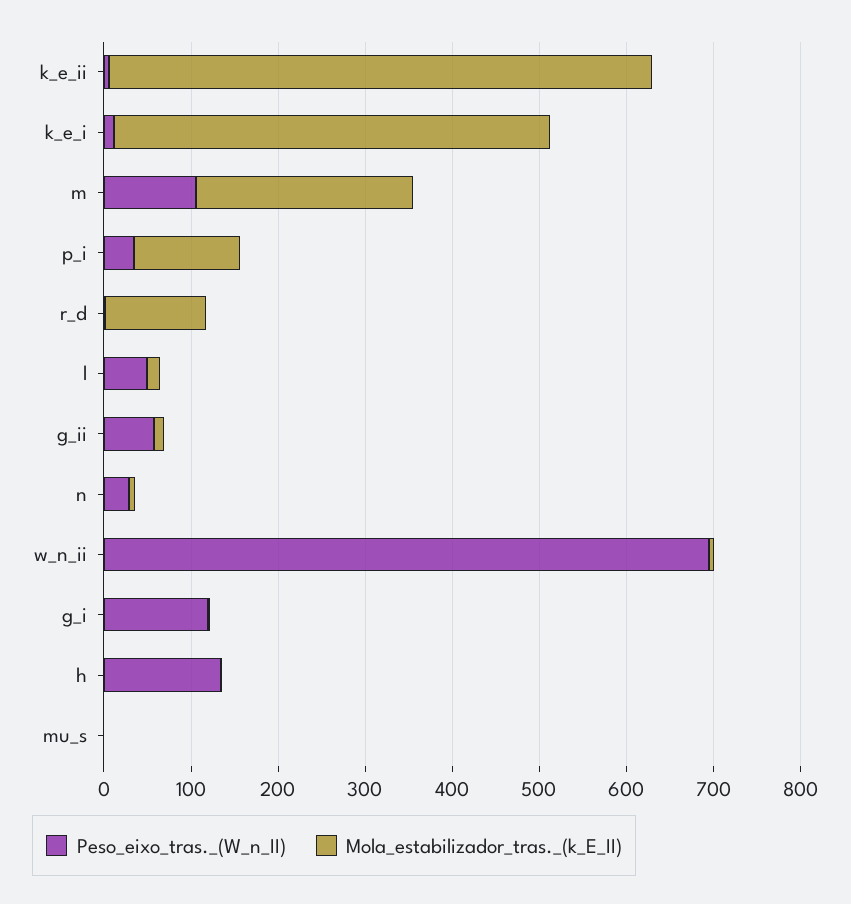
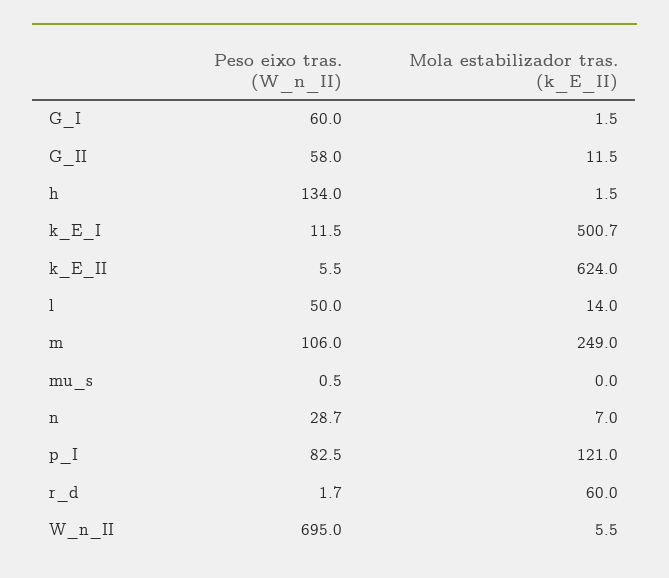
Peso_eixo_tras._(W_n_II), p_i: 40 -> 82.5
Mola_estabilizador_tras._(k_E_II), r_d: 120 -> 60
Peso_eixo_tras._(W_n_II), g_i: 120 -> 60

